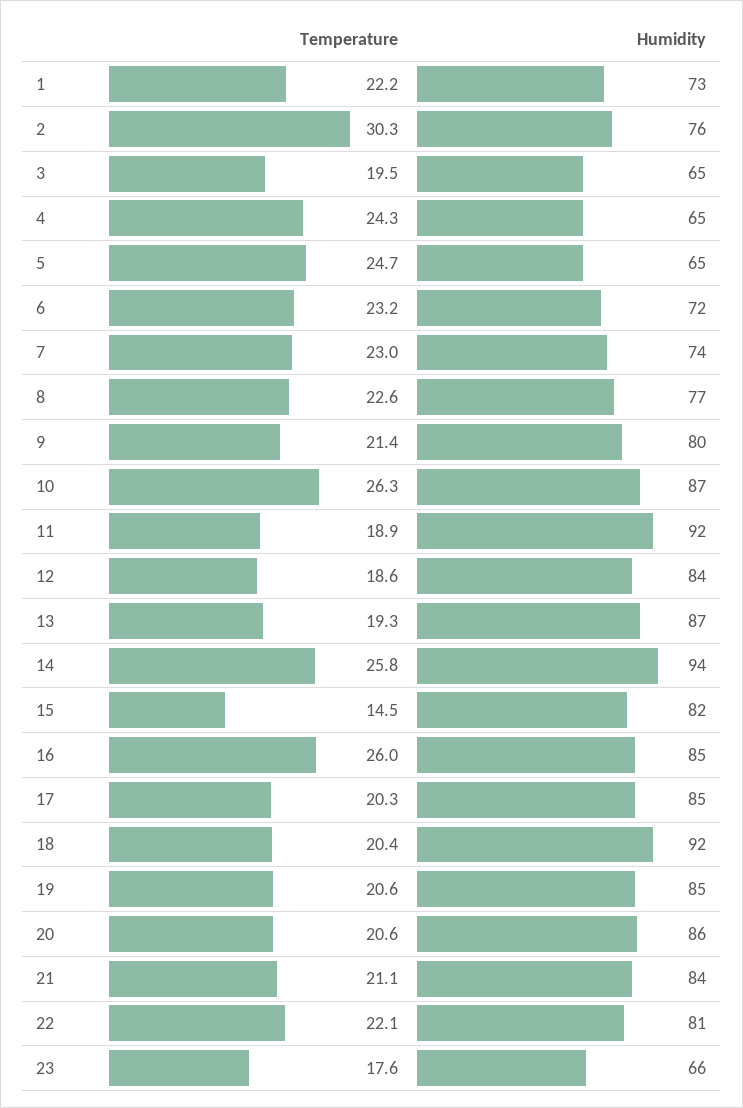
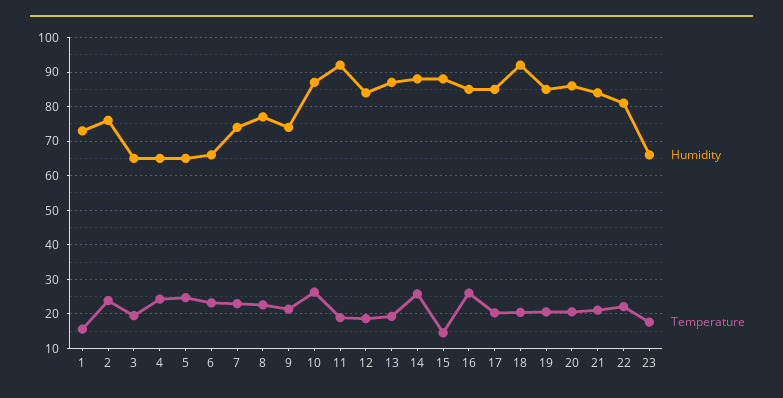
Temperature, 1: 22.2 -> 16
Temperature, 2: 30.3 -> 24
Humidity, 6: 72 -> 66
Humidity, 9: 80 -> 74
Humidity, 14: 94 -> 88
Humidity, 15: 82 -> 88

